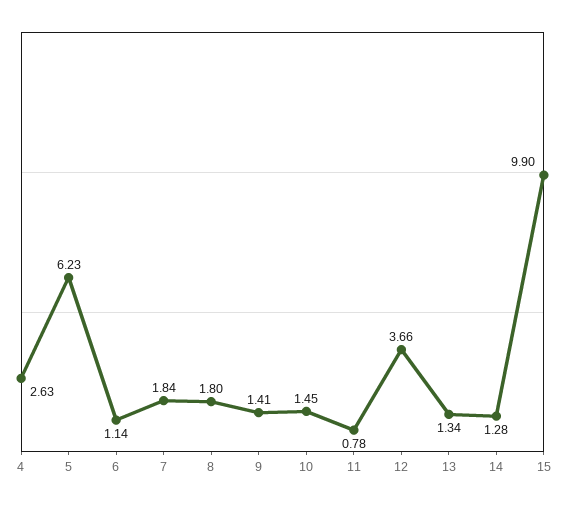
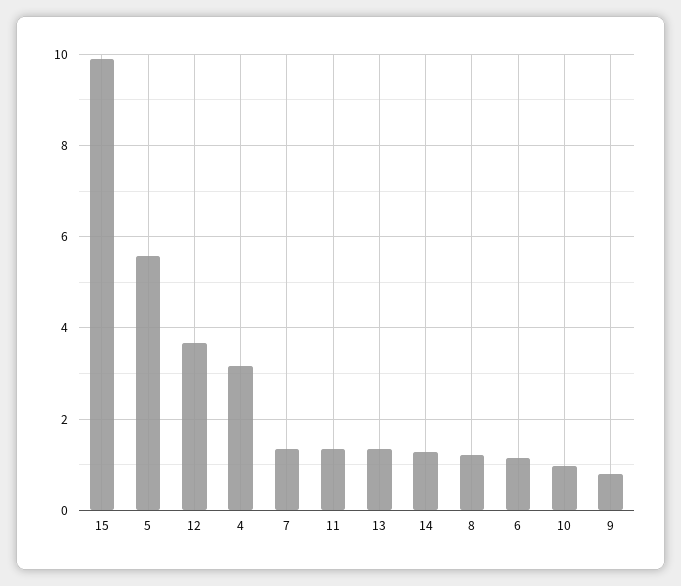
4: 2.63 -> 3.2
5: 6.23 -> 5.6
7: 1.84 -> 1.4
8: 1.8 -> 1.2
9: 1.41 -> 0.8
10: 1.45 -> 1
11: 0.78 -> 1.4

